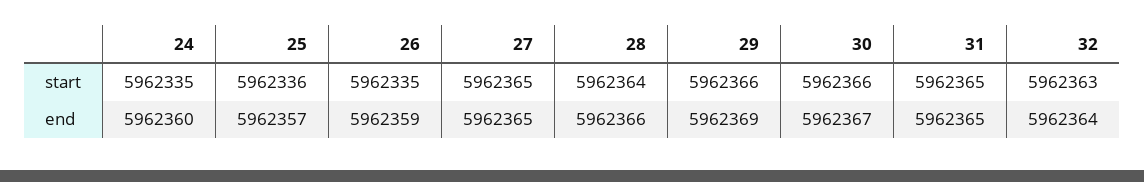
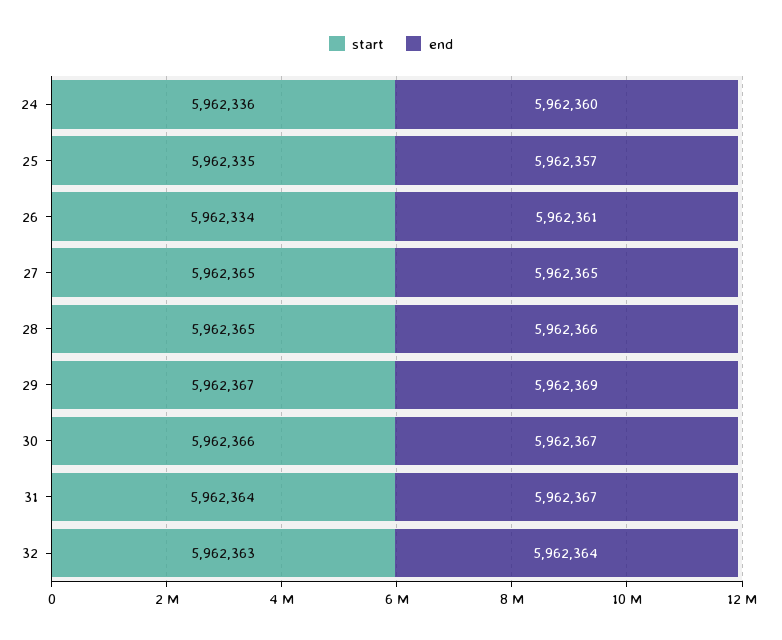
start, 24: 5962335 -> 5962336
start, 25: 5962336 -> 5962335
start, 26: 5962335 -> 5962334
start, 28: 5962364 -> 5962365
start, 29: 5962366 -> 5962367
start, 31: 5962365 -> 5962364
end, 26: 5962359 -> 5962361
end, 31: 5962365 -> 5962367

